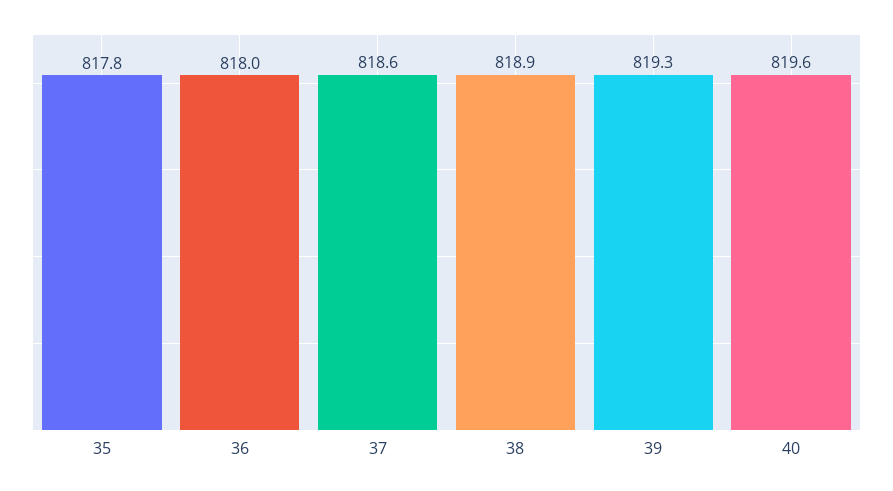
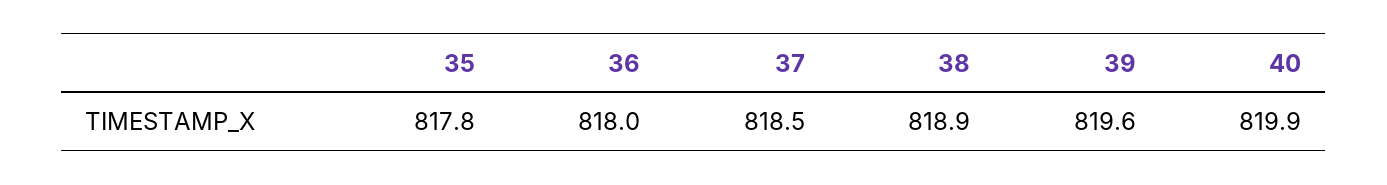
37: 818.6 -> 818.5
39: 819.3 -> 819.6
40: 819.6 -> 819.9

